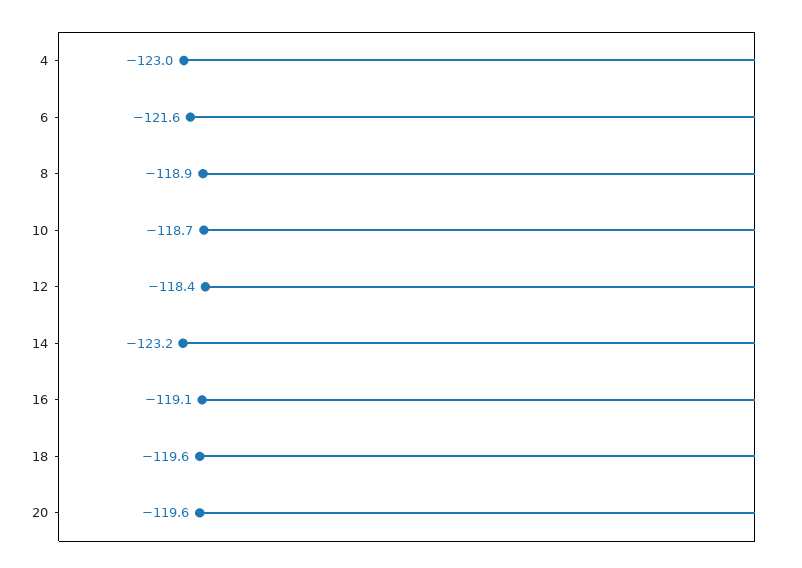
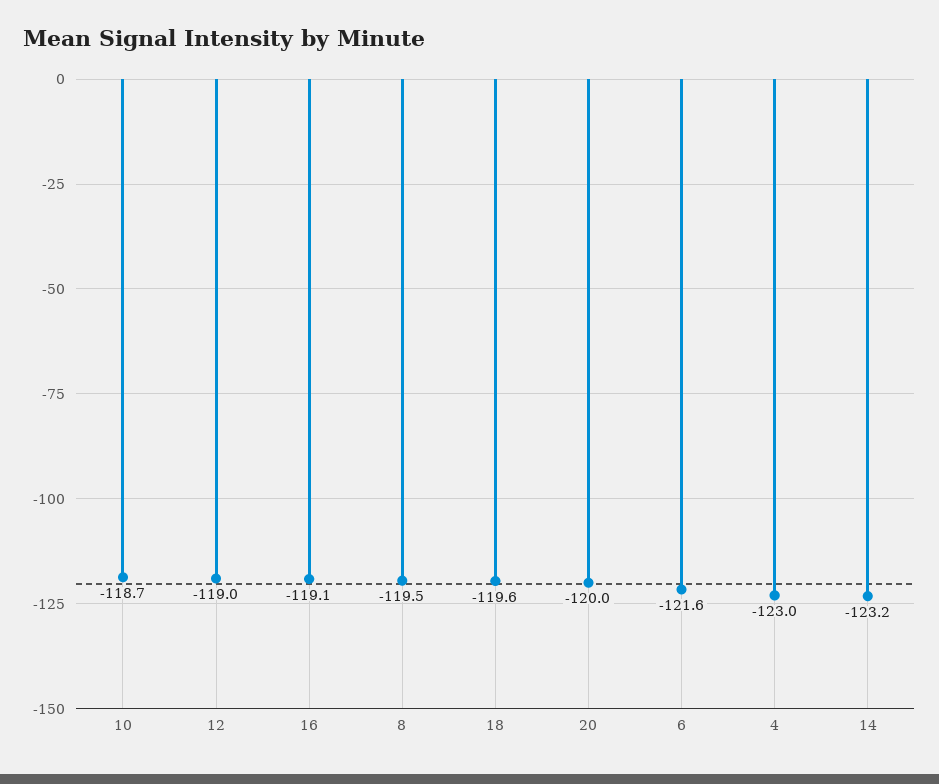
8: -118.9 -> -119.5
12: -118.4 -> -119
20: -119.6 -> -120

